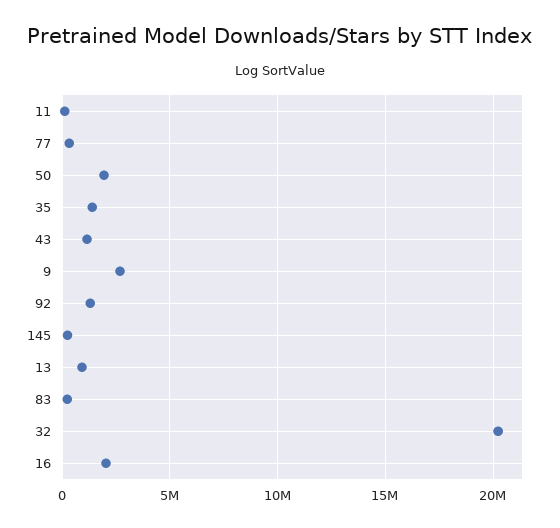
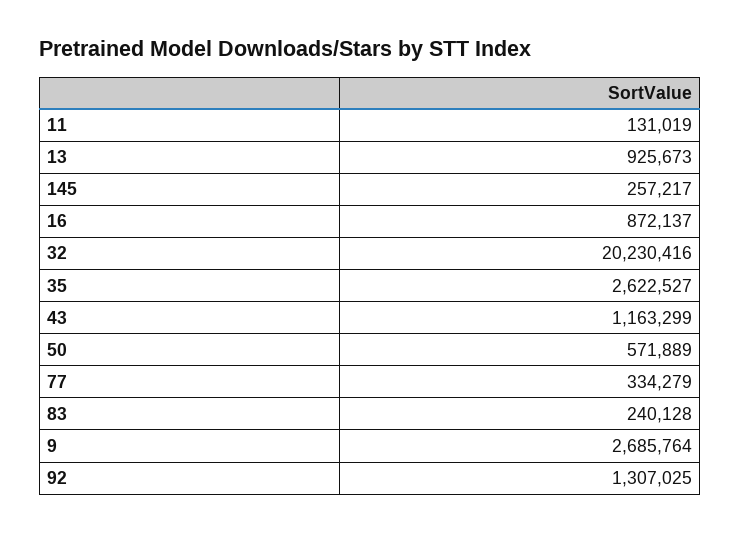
50: 2000000 -> 571889
35: 1500000 -> 2622527
16: 2000000 -> 872137

